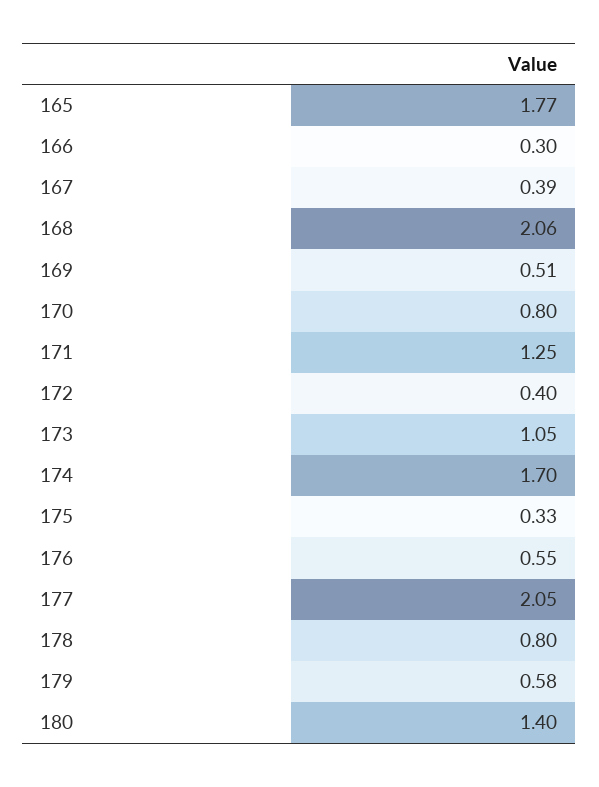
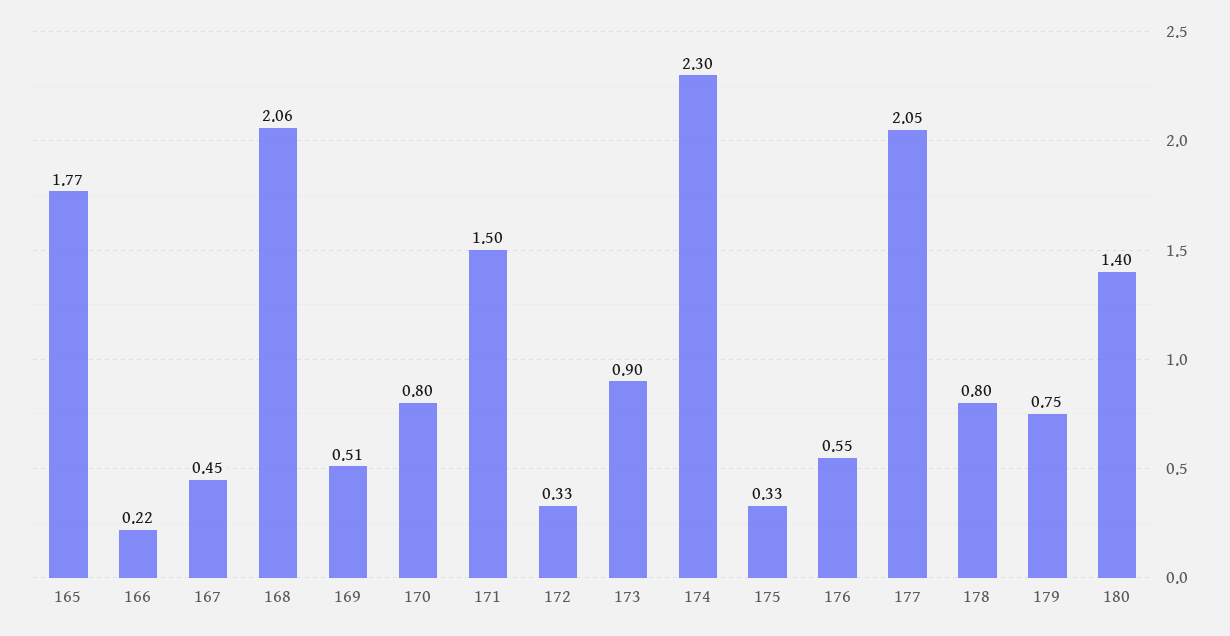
166: 0.3 -> 0.22
167: 0.39 -> 0.45
171: 1.25 -> 1.5
172: 0.4 -> 0.33
173: 1.05 -> 0.9
174: 1.7 -> 2.3
179: 0.58 -> 0.75

